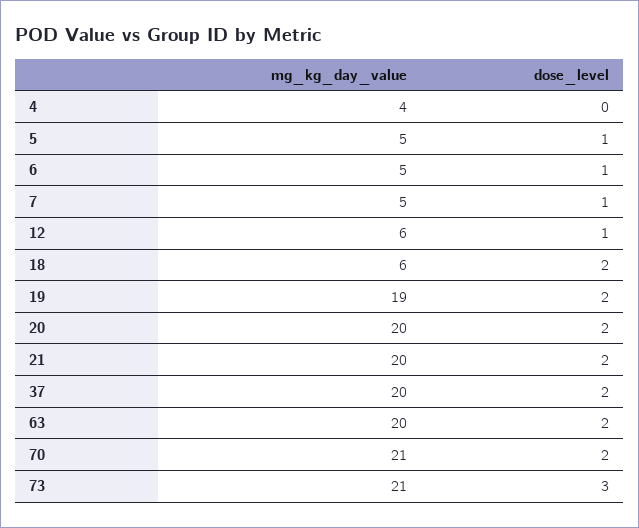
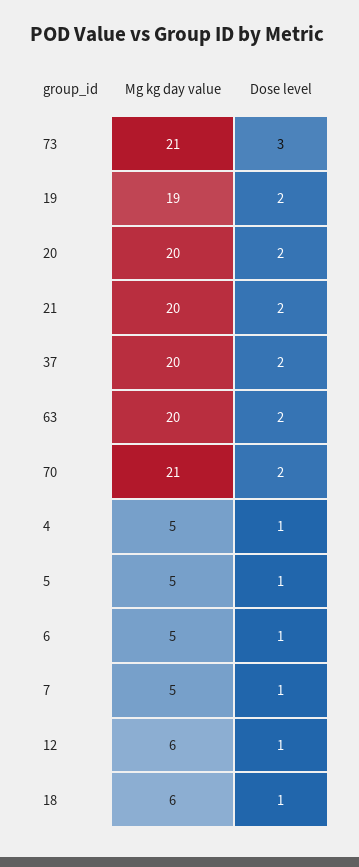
mg_kg_day_value, 4: 4 -> 5
dose_level, 4: 0 -> 1
dose_level, 18: 2 -> 1

